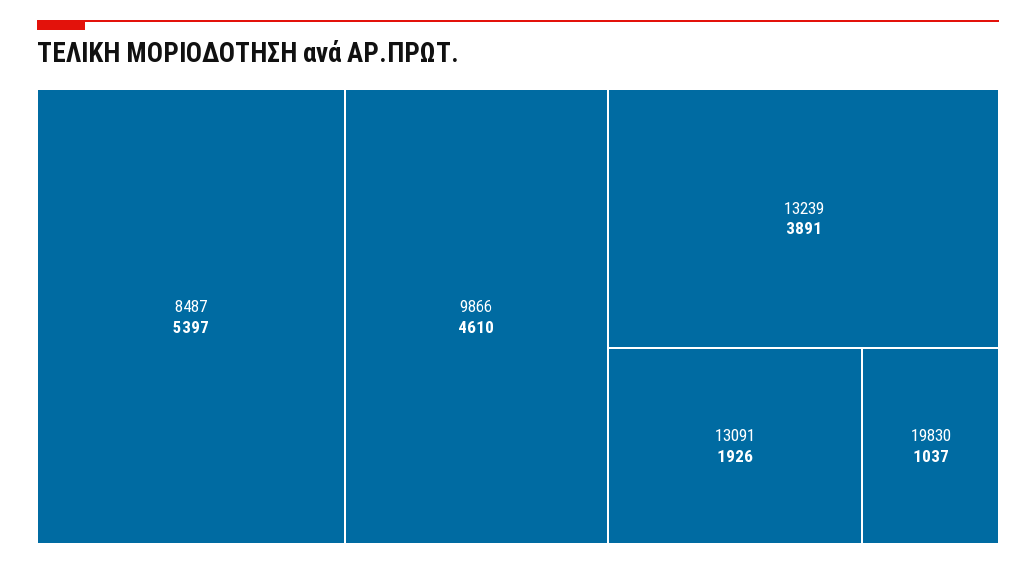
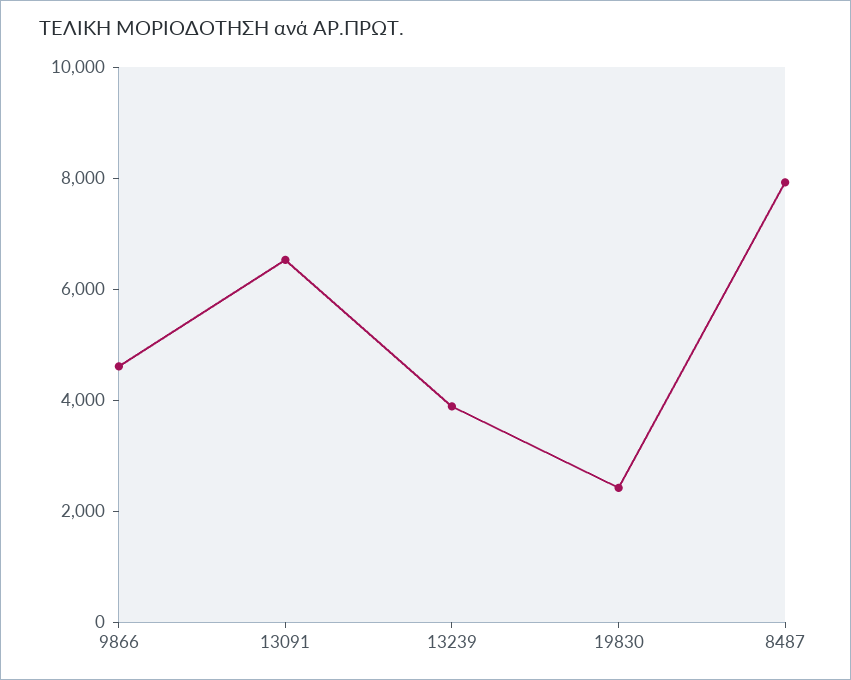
8487: 5397 -> 8000
13091: 1926 -> 6500
19830: 1037 -> 2500

